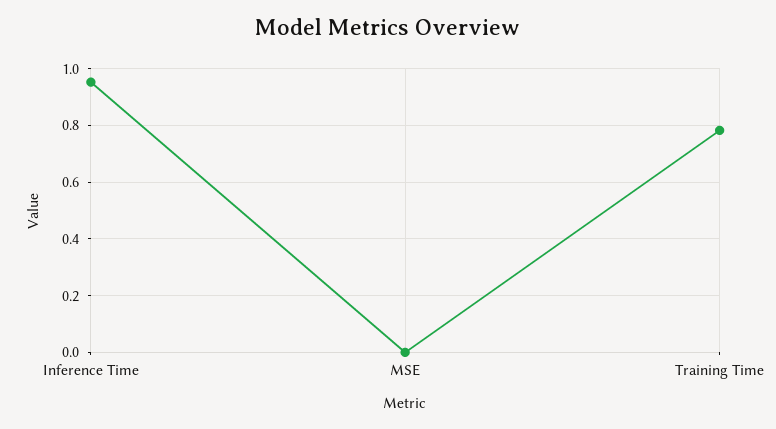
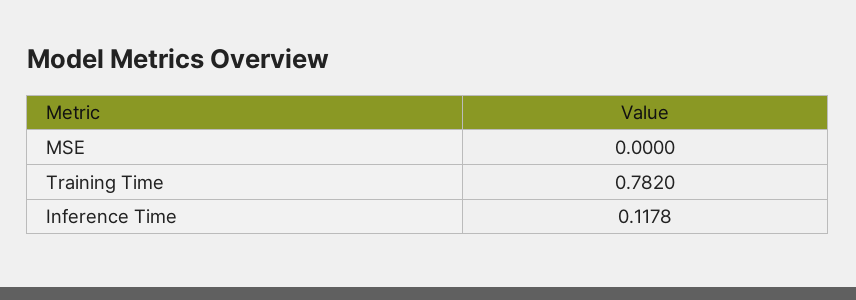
Inference Time: 0.95 -> 0.1178

